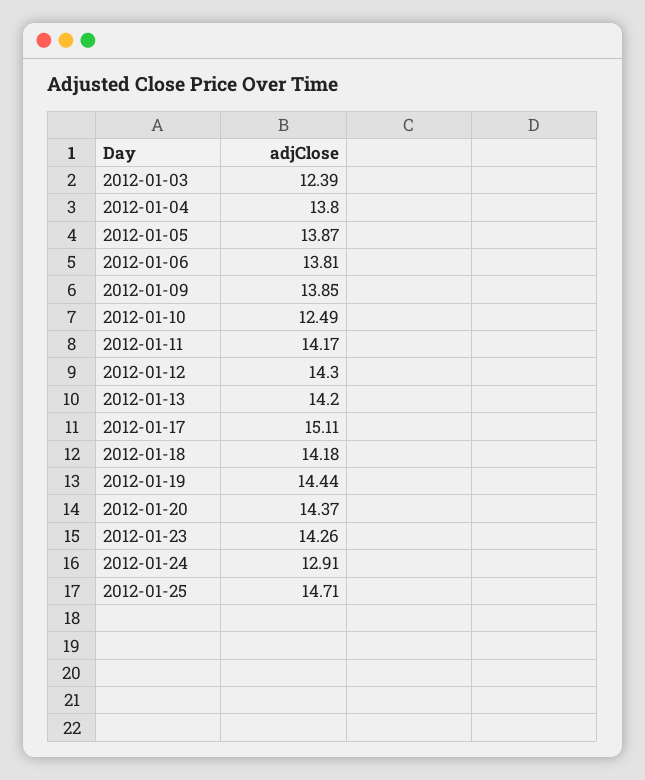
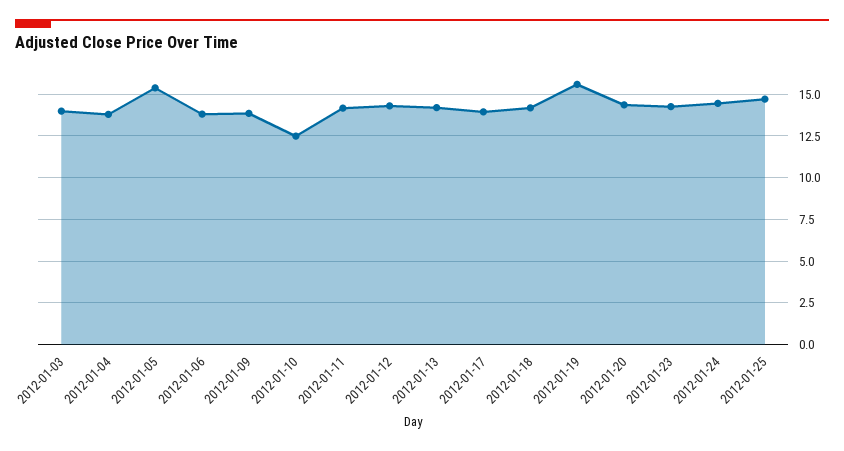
2012-01-03: 12.39 -> 14
2012-01-05: 13.87 -> 15.5
2012-01-17: 15.11 -> 14
2012-01-19: 14.44 -> 15.5
2012-01-24: 12.91 -> 14.5

